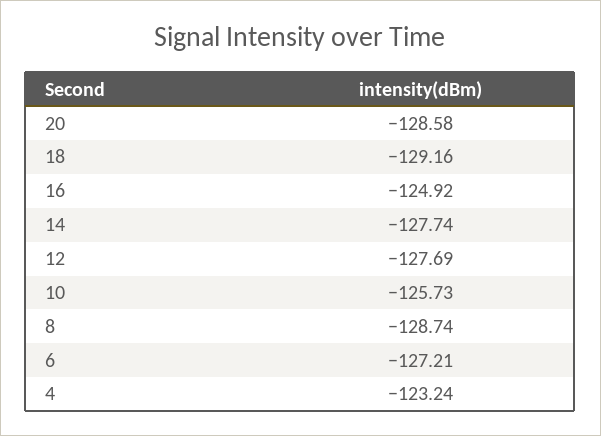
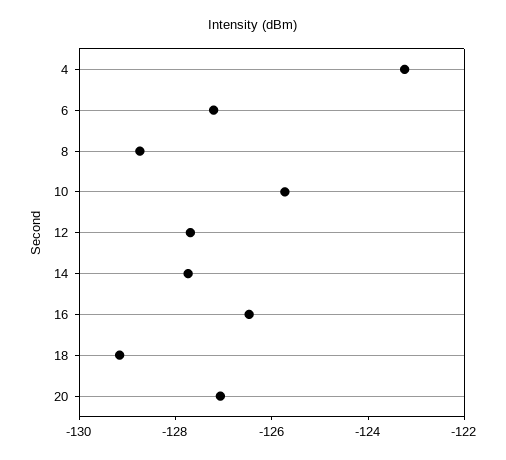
20: -128.58 -> -127
16: -124.92 -> -126.5

